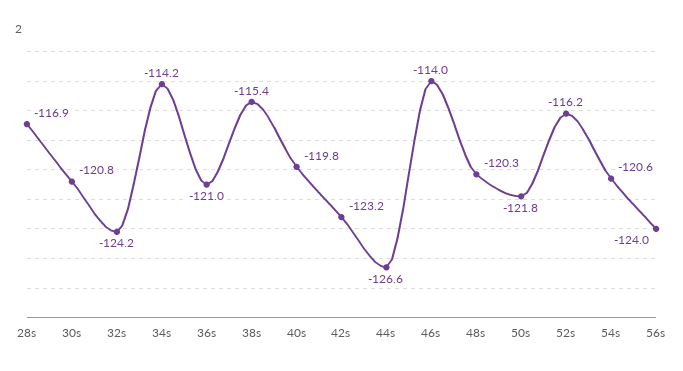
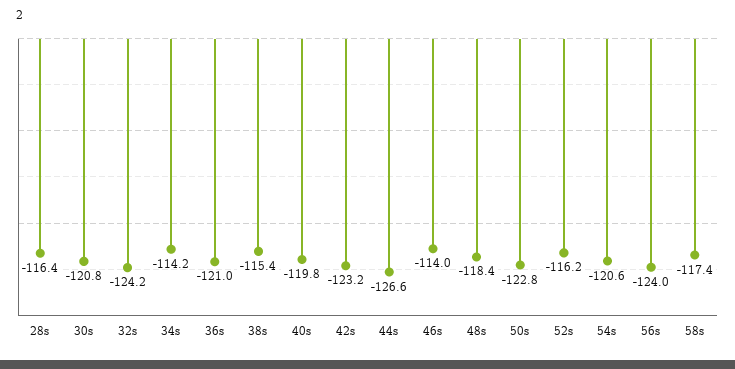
28s: -116.9 -> -116.4
48s: -120.3 -> -118.4
50s: -121.8 -> -122.8
58s: none -> -117.4

